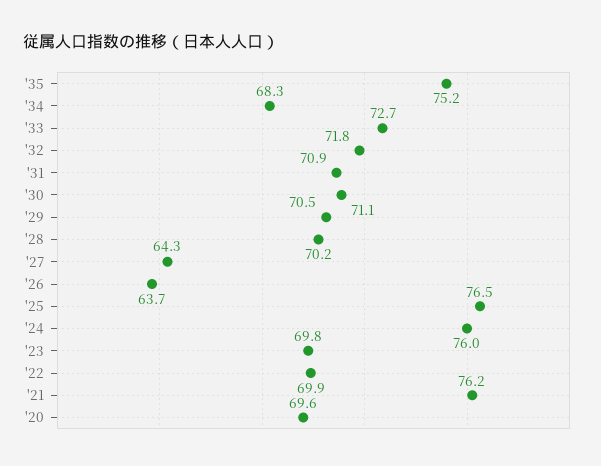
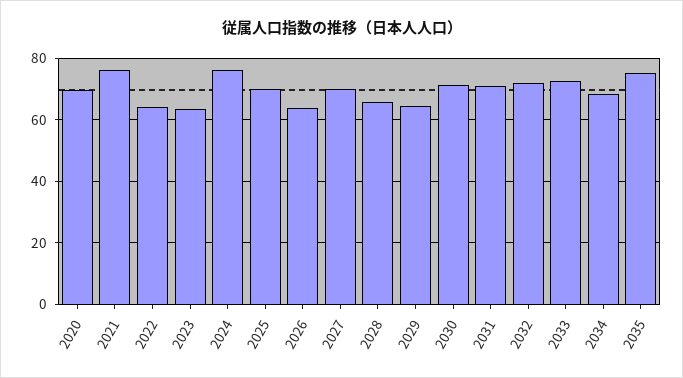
'29: 70.5 -> 64
'28: 70.2 -> 66
'27: 64.3 -> 70
'25: 76.5 -> 70
'23: 69.8 -> 64
'22: 69.9 -> 64

